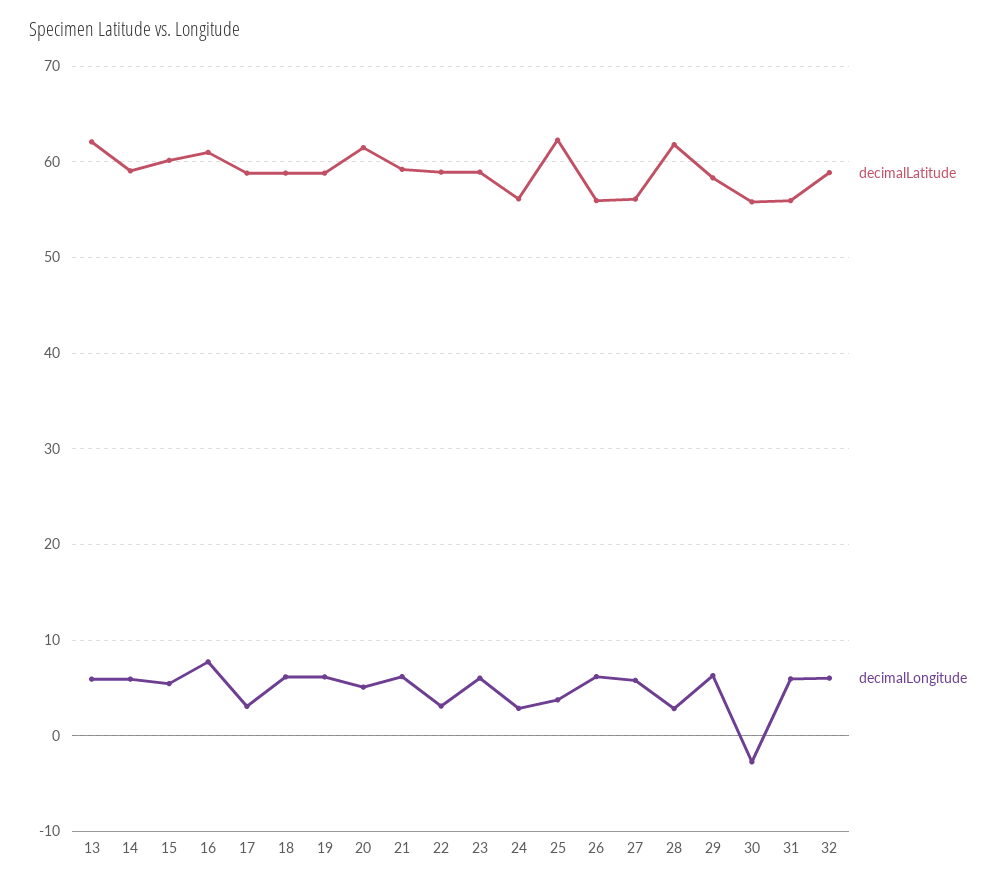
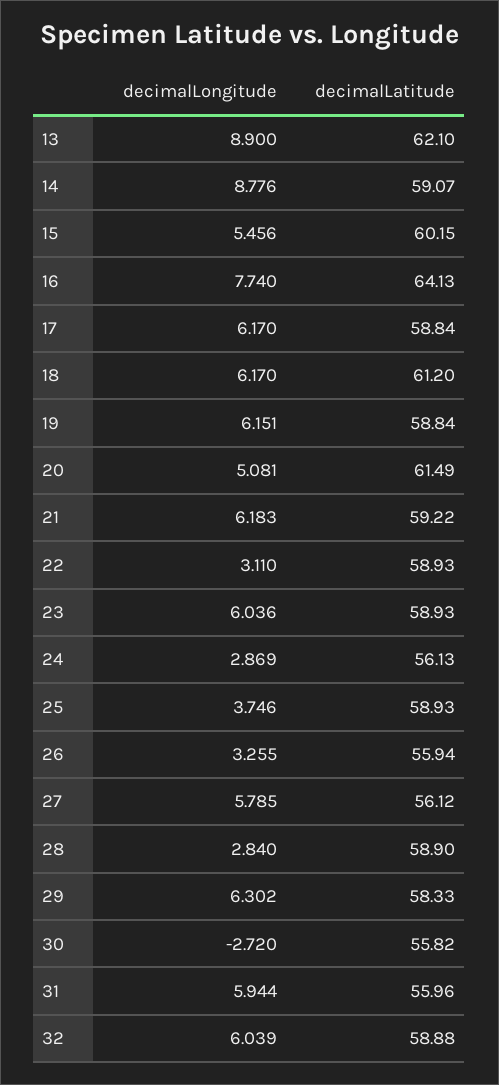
decimalLongitude, 13: 6 -> 8.9
decimalLongitude, 14: 6 -> 8.776
decimalLatitude, 16: 61 -> 64.13
decimalLongitude, 17: 3 -> 6.17
decimalLatitude, 18: 59 -> 61.2
decimalLatitude, 25: 62 -> 58.93
decimalLongitude, 26: 6 -> 3.255
decimalLatitude, 28: 62 -> 58.9

